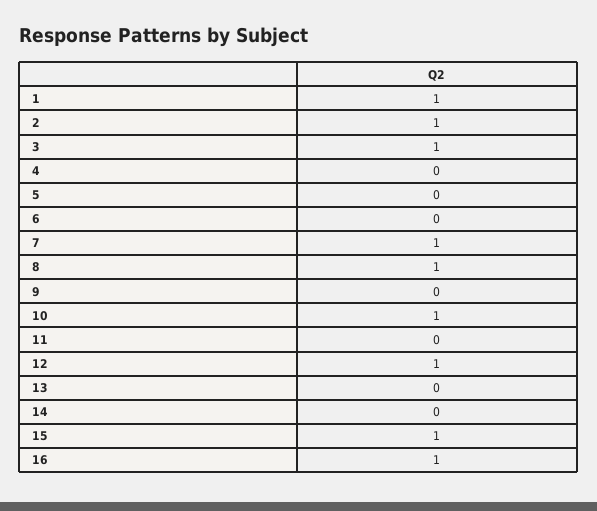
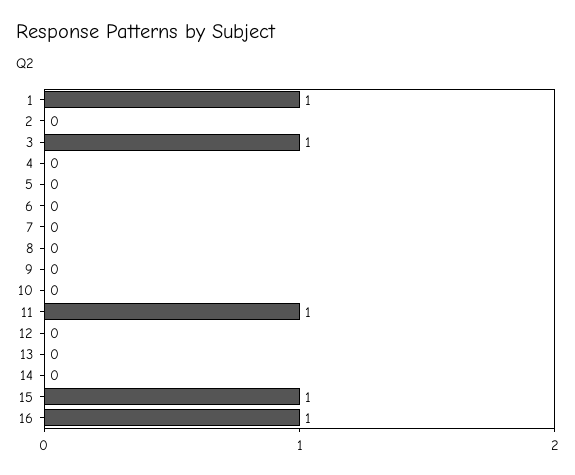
2: 1 -> 0
7: 1 -> 0
8: 1 -> 0
10: 1 -> 0
11: 0 -> 1
12: 1 -> 0

